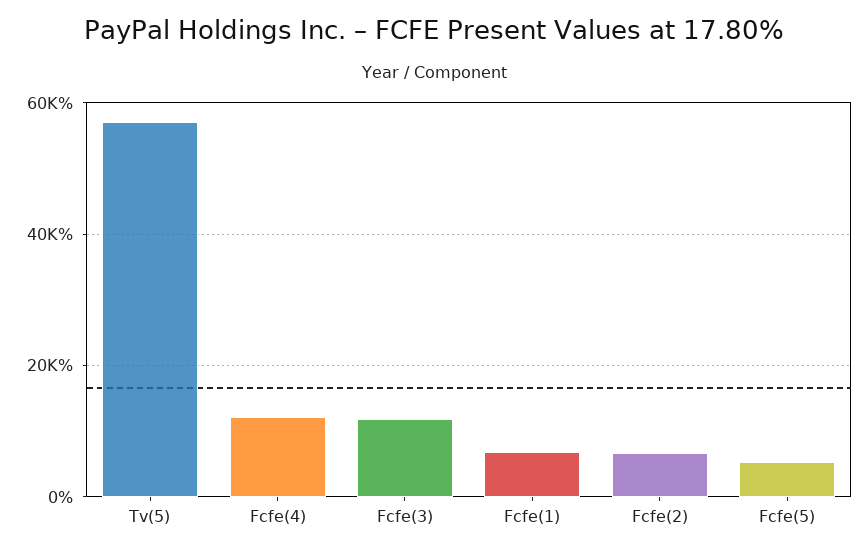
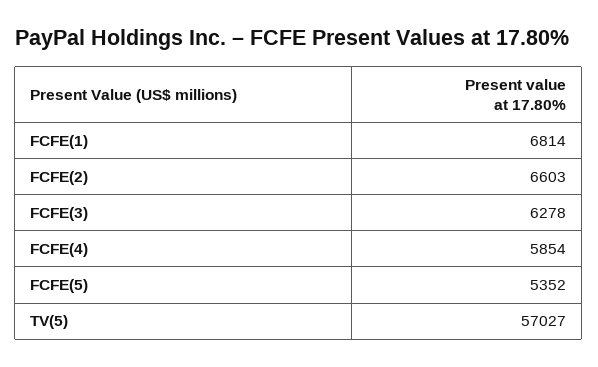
Fcfe(4): 12000 -> 5854
Fcfe(3): 12000 -> 6278

